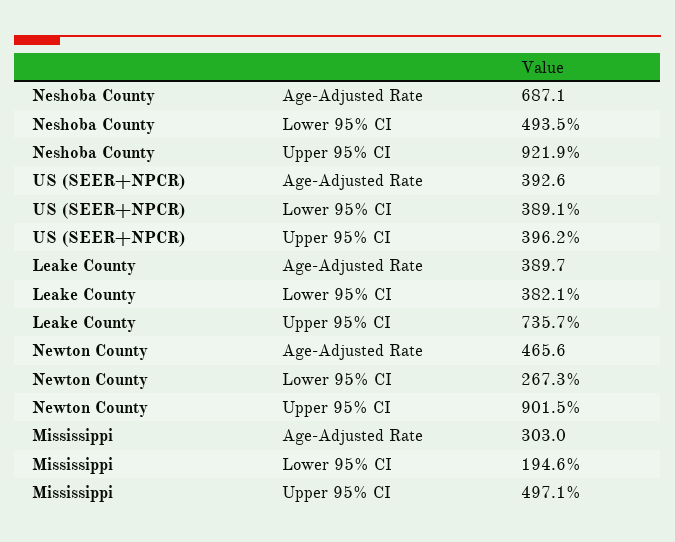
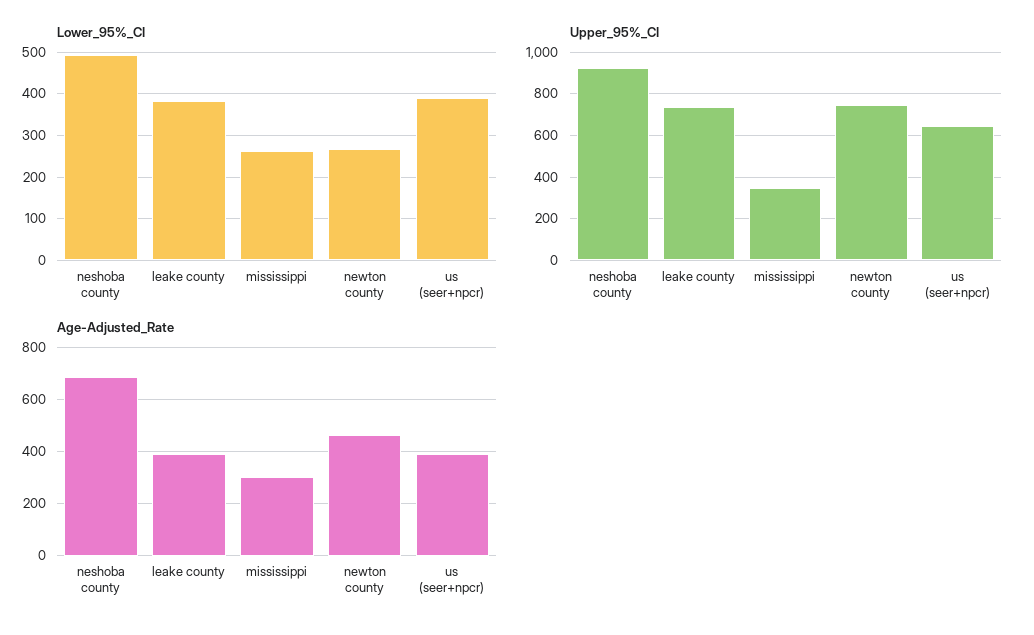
Upper 95% CI, US (SEER+NPCR): 396.2 -> 650
Upper 95% CI, Newton County: 901.5 -> 750
Lower 95% CI, Mississippi: 194.6 -> 260
Upper 95% CI, Mississippi: 497.1 -> 350

